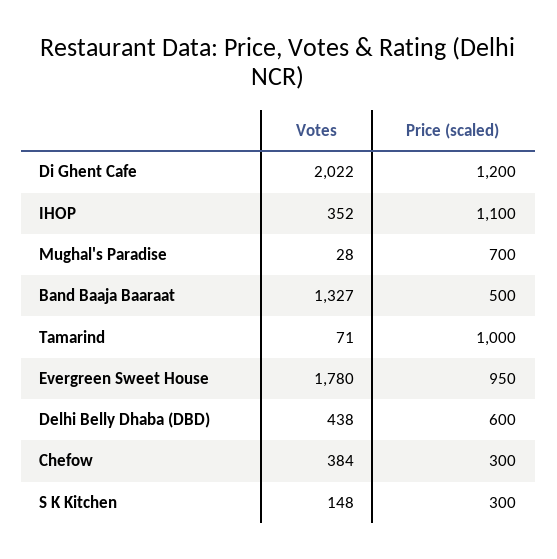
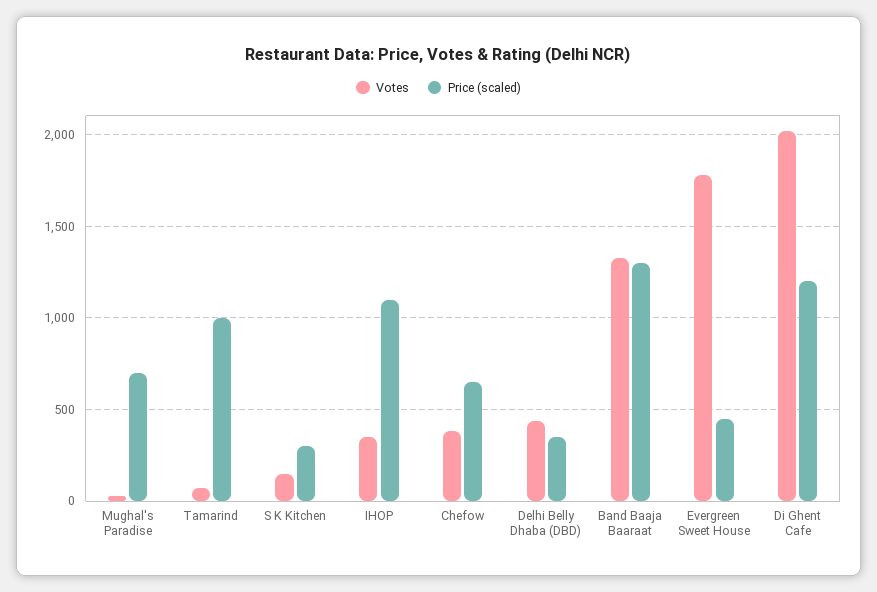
Price (scaled), Band Baaja Baaraat: 500 -> 1300
Price (scaled), Evergreen Sweet House: 950 -> 450
Price (scaled), Delhi Belly Dhaba (DBD): 600 -> 350
Price (scaled), Chefow: 300 -> 650

